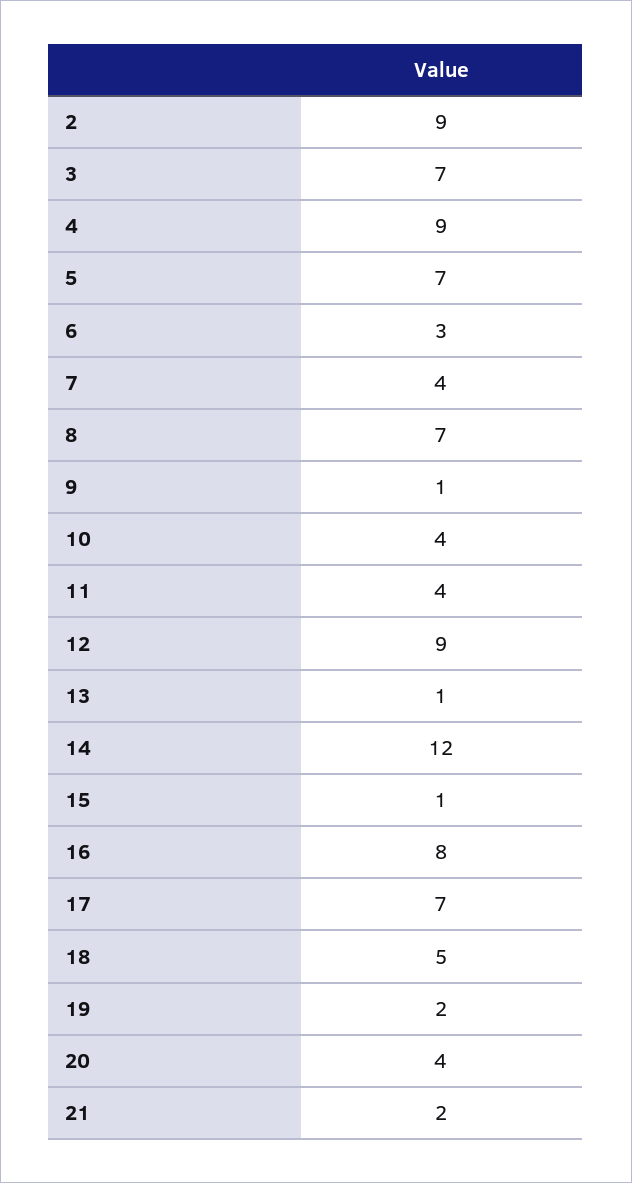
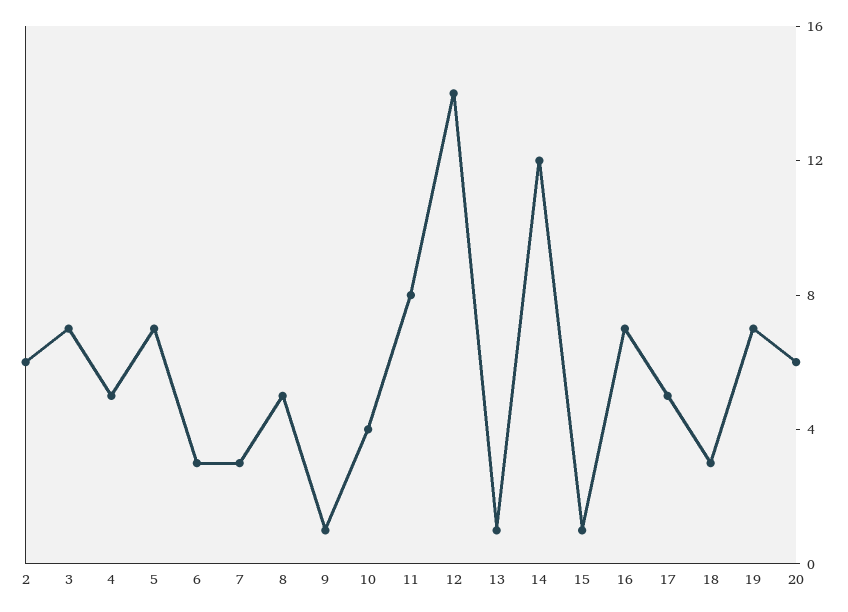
2: 9 -> 6
4: 9 -> 5
7: 4 -> 3
8: 7 -> 5
11: 4 -> 8
12: 9 -> 14
16: 8 -> 7
17: 7 -> 5
18: 5 -> 3
19: 2 -> 7
20: 4 -> 6
21: 2 -> none

